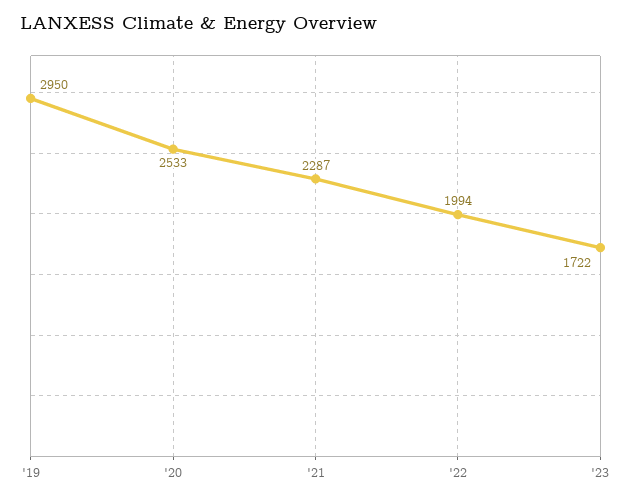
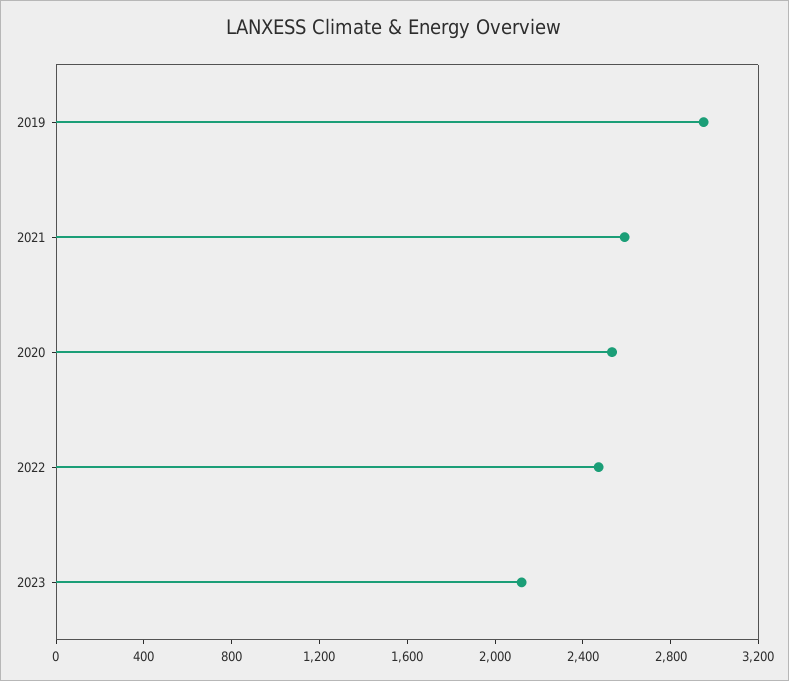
'21: 2287 -> 2600
'22: 1994 -> 2500
'23: 1722 -> 2100

